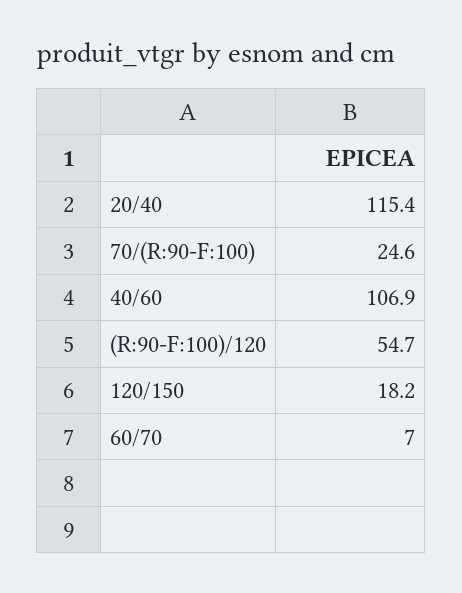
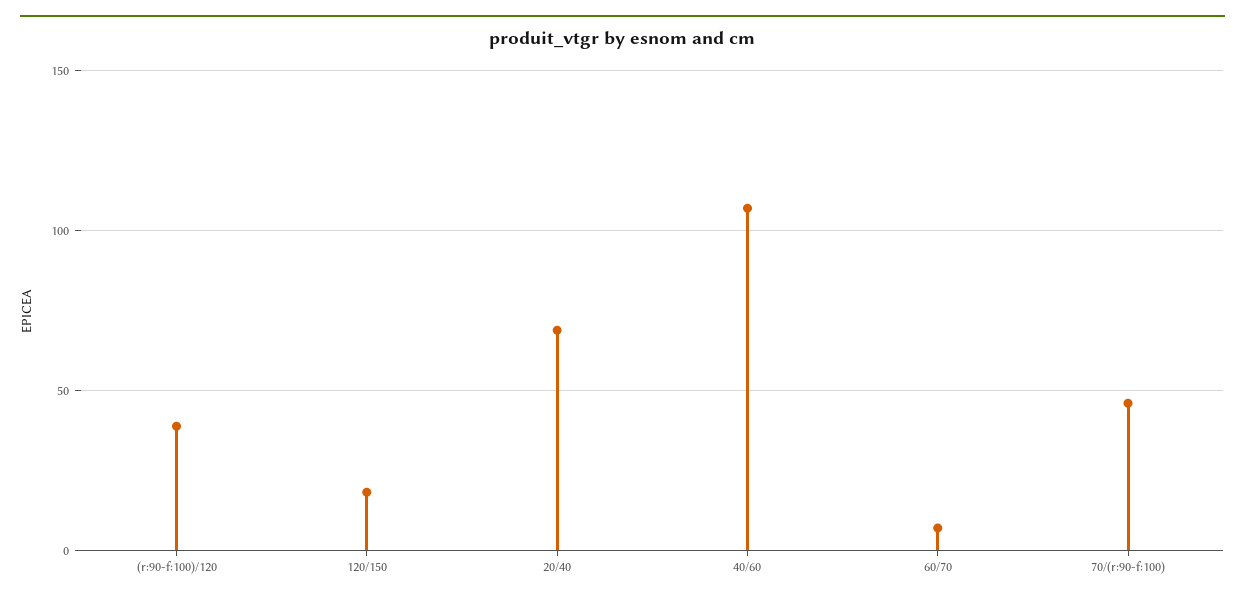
20/40: 115.4 -> 70
70/(R:90-F:100): 24.6 -> 45
(R:90-F:100)/120: 54.7 -> 40

